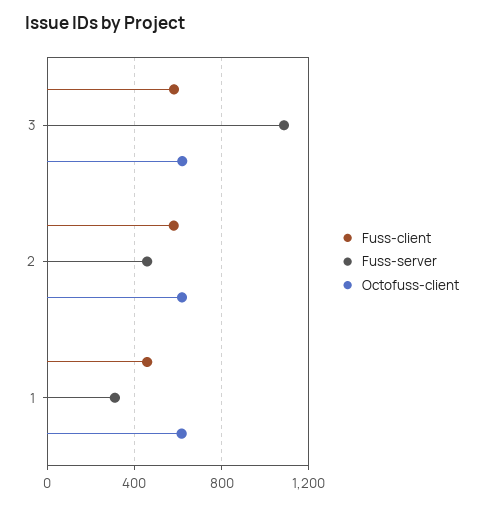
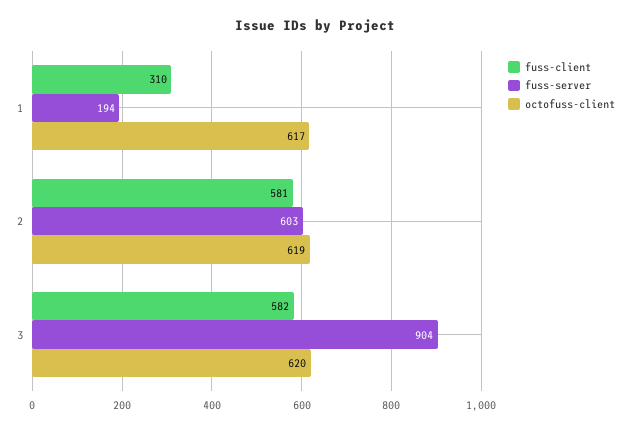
Fuss-server, 3: 1100 -> 904
Fuss-server, 2: 450 -> 603
Fuss-client, 1: 450 -> 310
Fuss-server, 1: 300 -> 194

